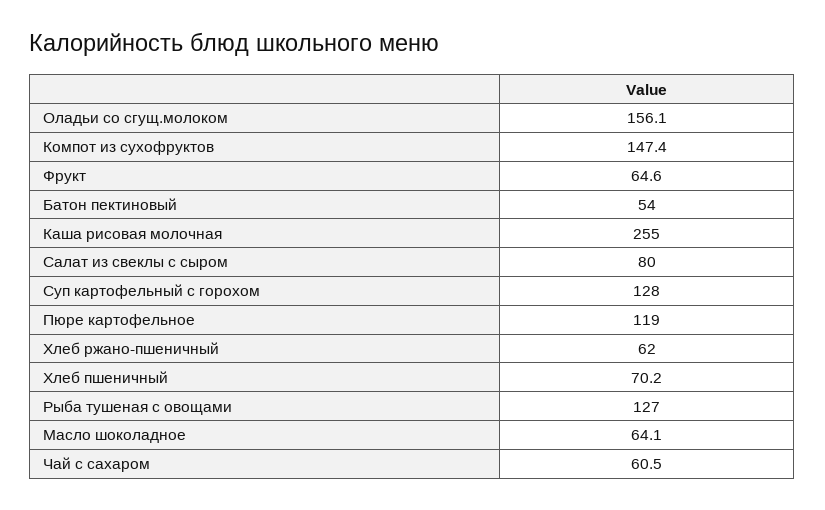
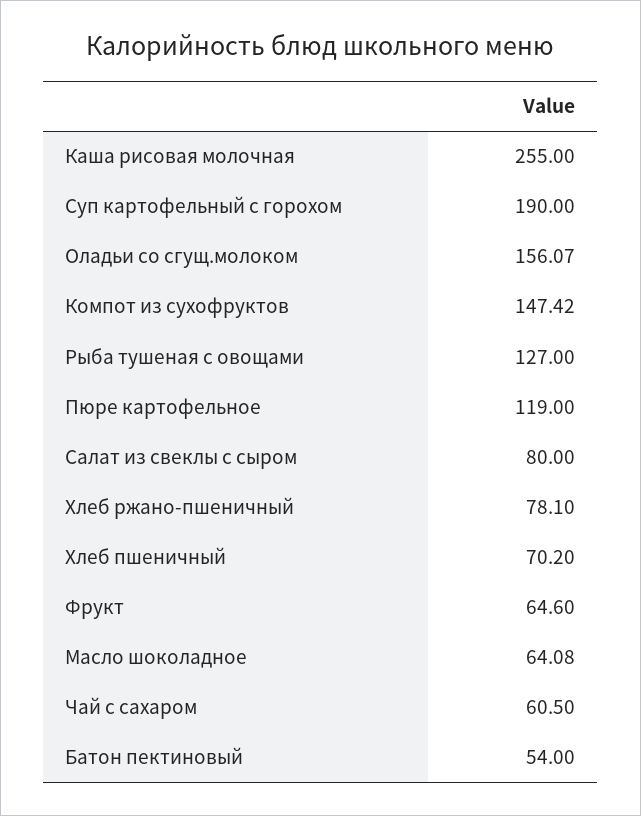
Суп картофельный с горохом: 128 -> 190
Хлеб ржано-пшеничный: 62 -> 78.1

